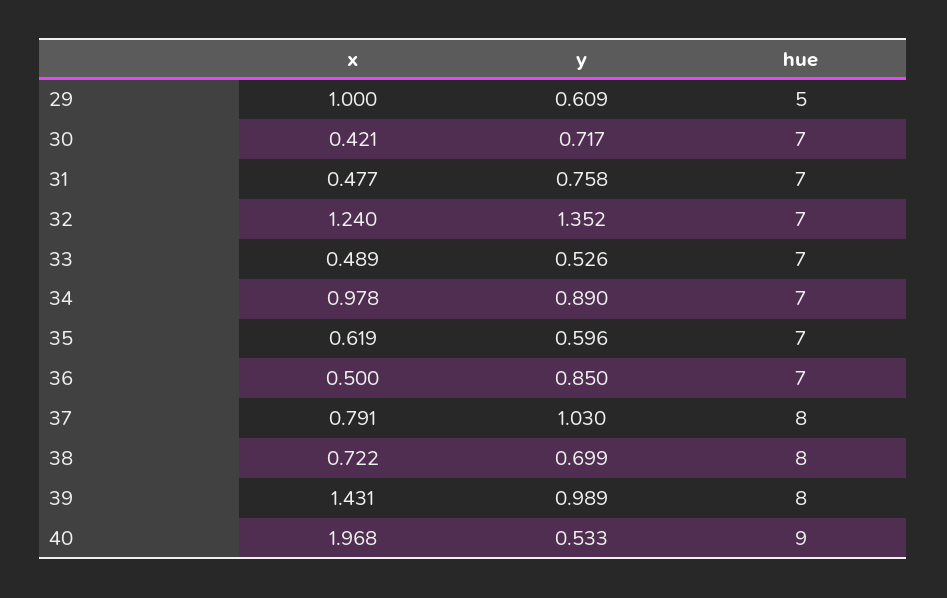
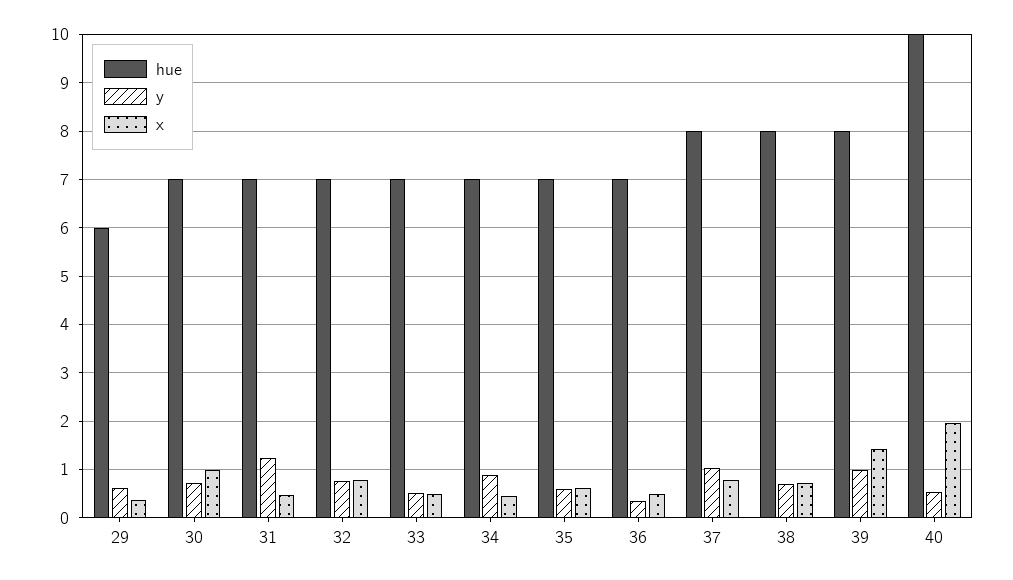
x, 29: 1 -> 0.4
hue, 29: 5 -> 6
x, 30: 0.421 -> 1
y, 31: 0.758 -> 1.2
x, 32: 1.24 -> 0.8
y, 32: 1.352 -> 0.8
x, 34: 0.978 -> 0.4
y, 36: 0.85 -> 0.4
hue, 40: 9 -> 10

